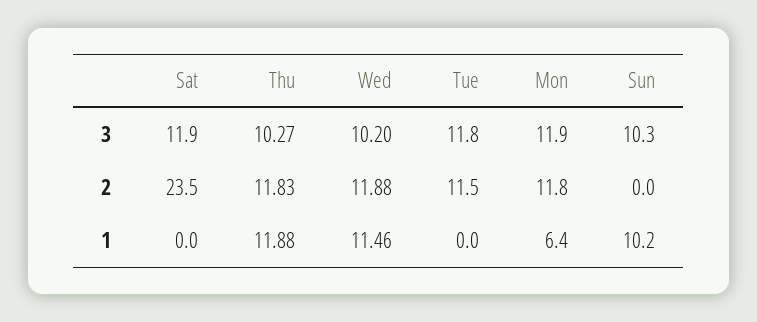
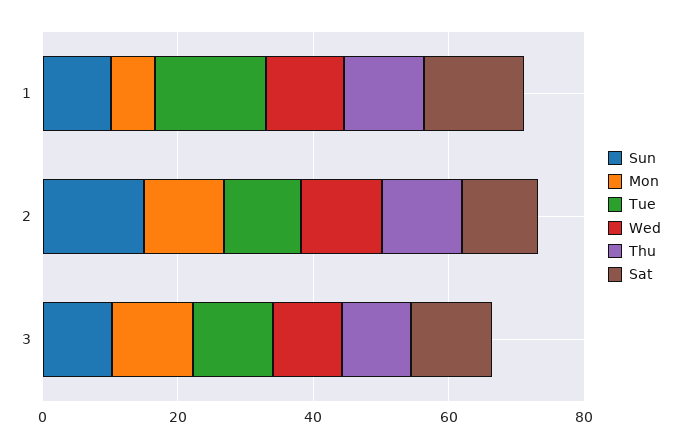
Sat, 2: 23.5 -> 10
Sun, 2: 0 -> 15
Sat, 1: 0 -> 15
Tue, 1: 0 -> 15

